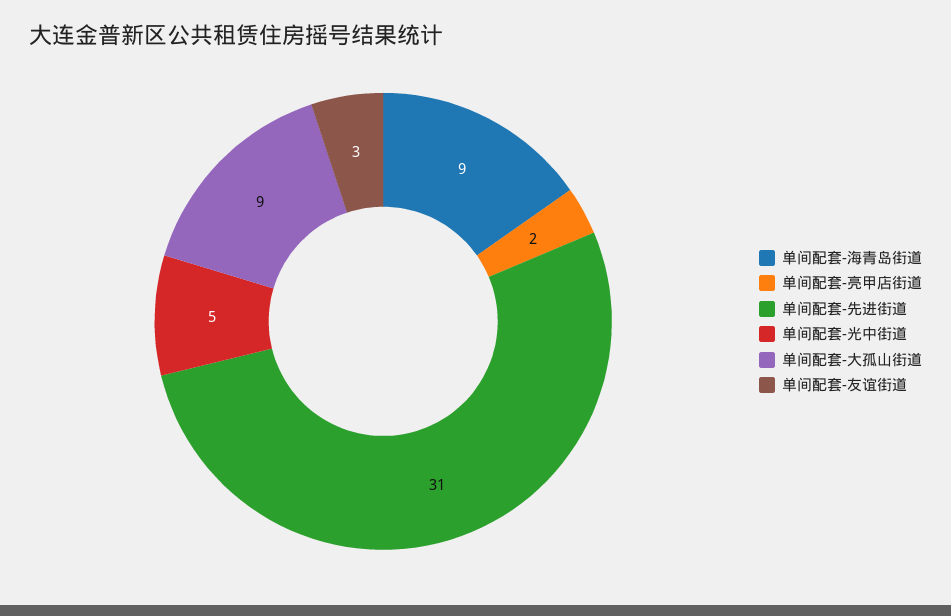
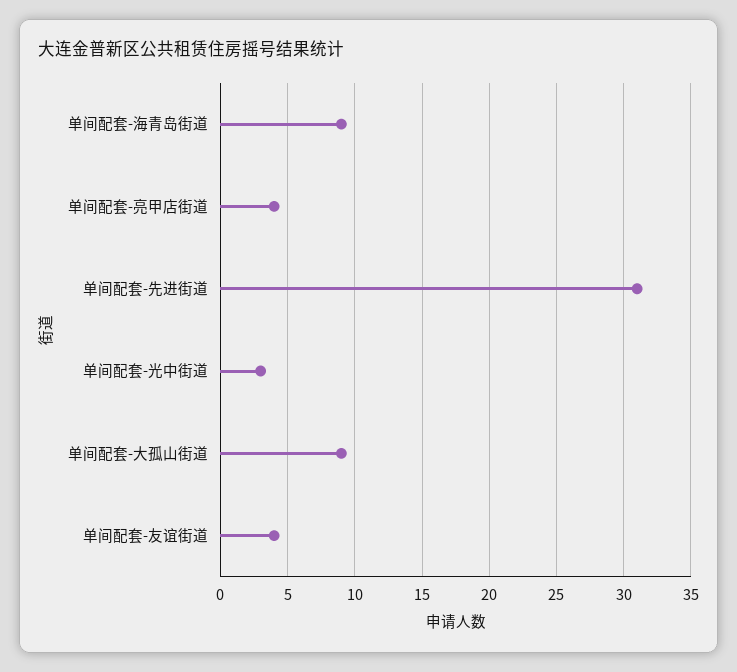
单间配套-亮甲店街道: 2 -> 4
单间配套-光中街道: 5 -> 3
单间配套-友谊街道: 3 -> 4

